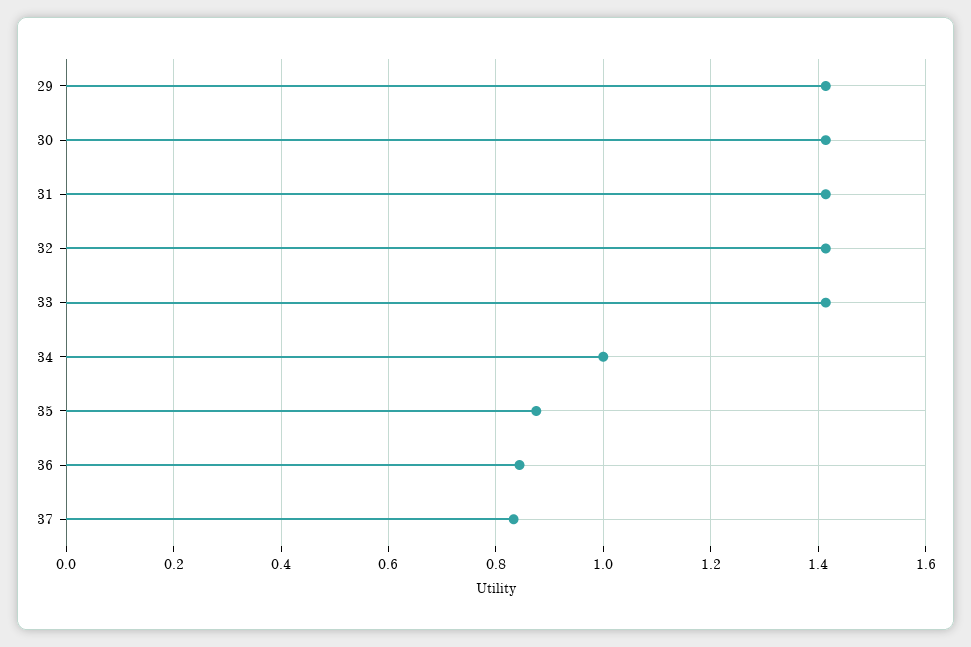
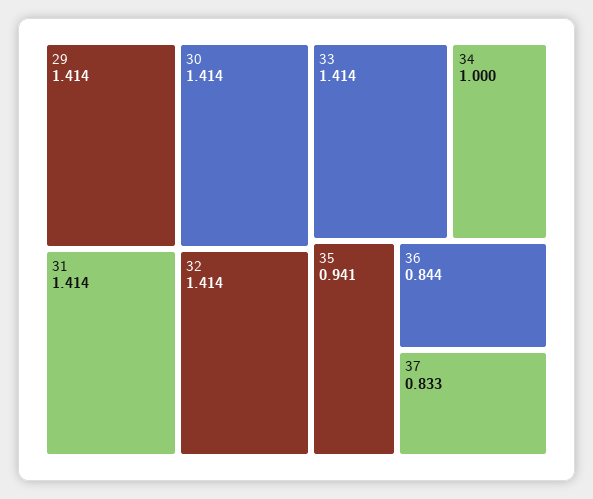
35: 0.88 -> 0.941

